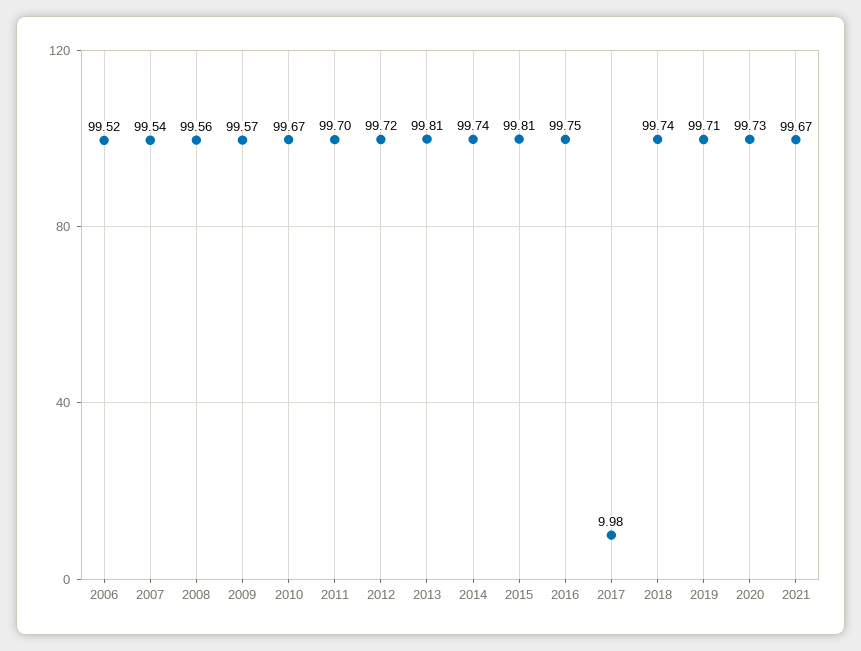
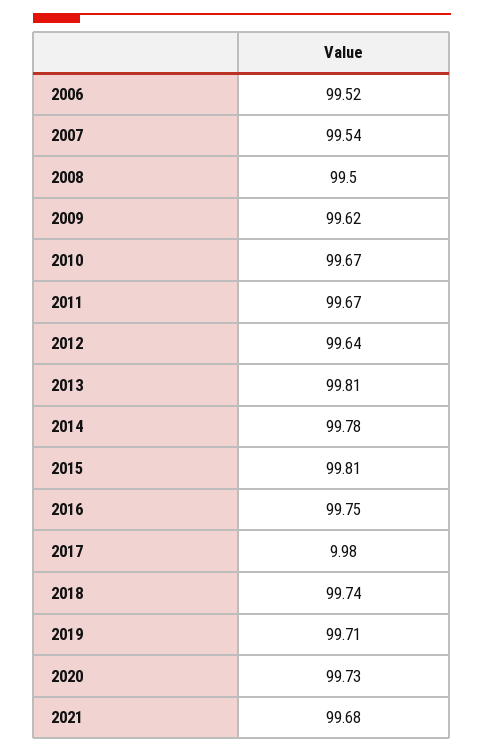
2008: 99.56 -> 99.5
2009: 99.57 -> 99.62
2011: 99.7 -> 99.67
2012: 99.72 -> 99.64
2014: 99.74 -> 99.78
2021: 99.67 -> 99.68

